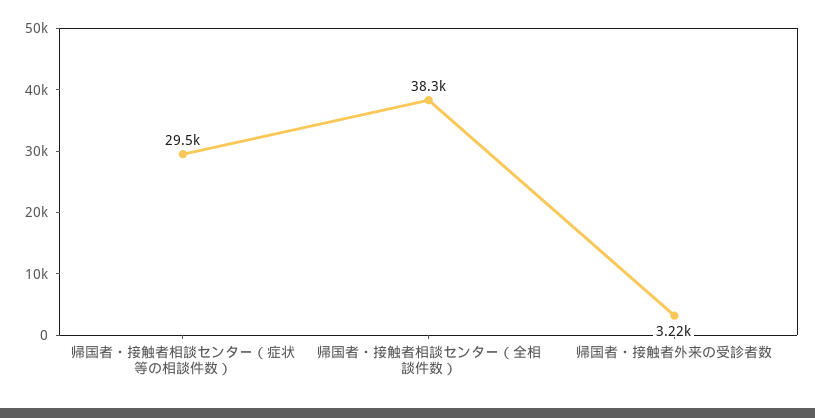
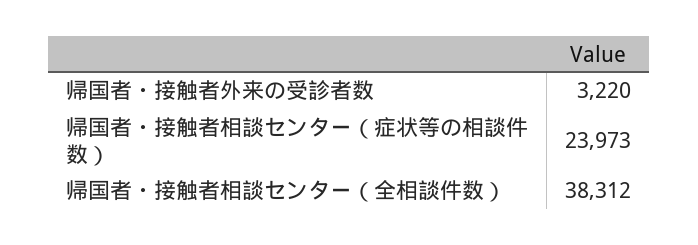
帰国者・接触者相談センター（症状等の相談件数）: 29500 -> 23973

